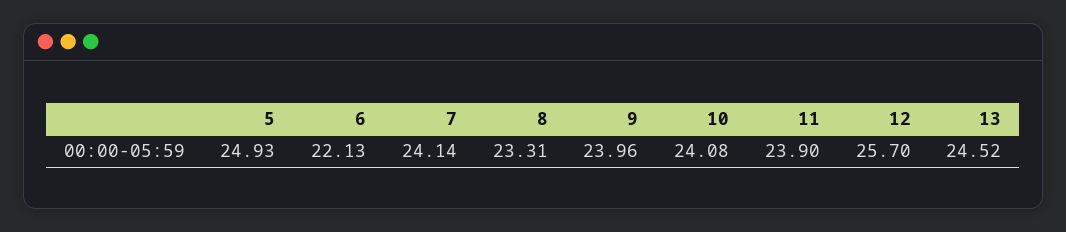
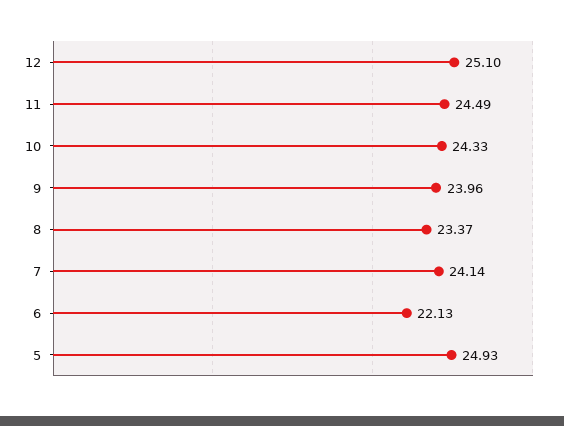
8: 23.31 -> 23.37
10: 24.08 -> 24.33
11: 23.9 -> 24.49
12: 25.7 -> 25.1
13: 24.52 -> none

